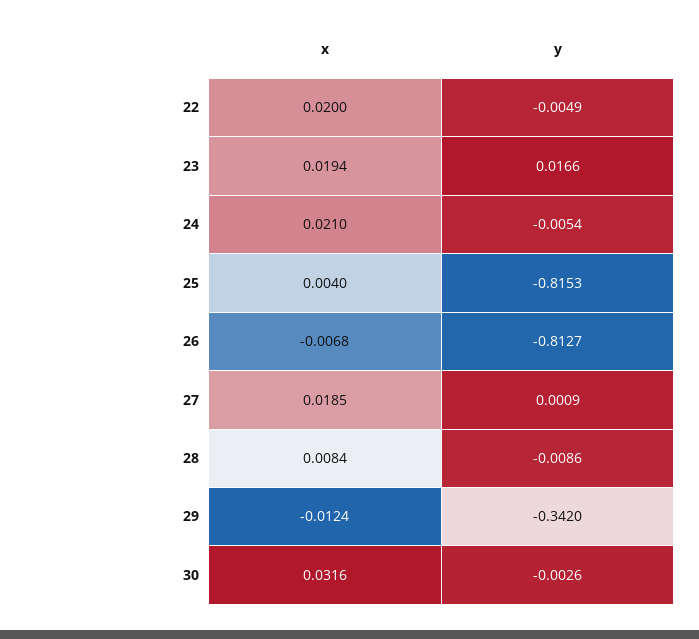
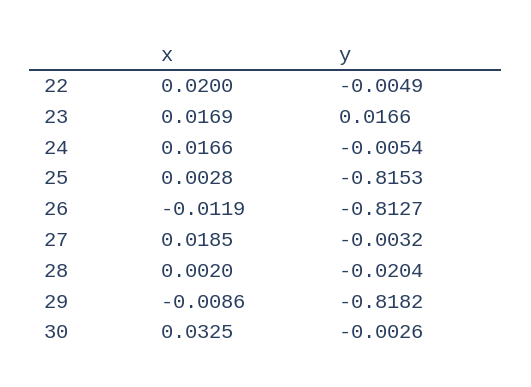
x, 23: 0.0194 -> 0.0169
x, 24: 0.021 -> 0.0166
x, 25: 0.004 -> 0.0028
x, 26: -0.0068 -> -0.0119
y, 27: 0.0009 -> -0.0032
x, 28: 0.0084 -> 0.002
y, 28: -0.0086 -> -0.0204
x, 29: -0.0124 -> -0.0086
y, 29: -0.342 -> -0.8182
x, 30: 0.0316 -> 0.0325

